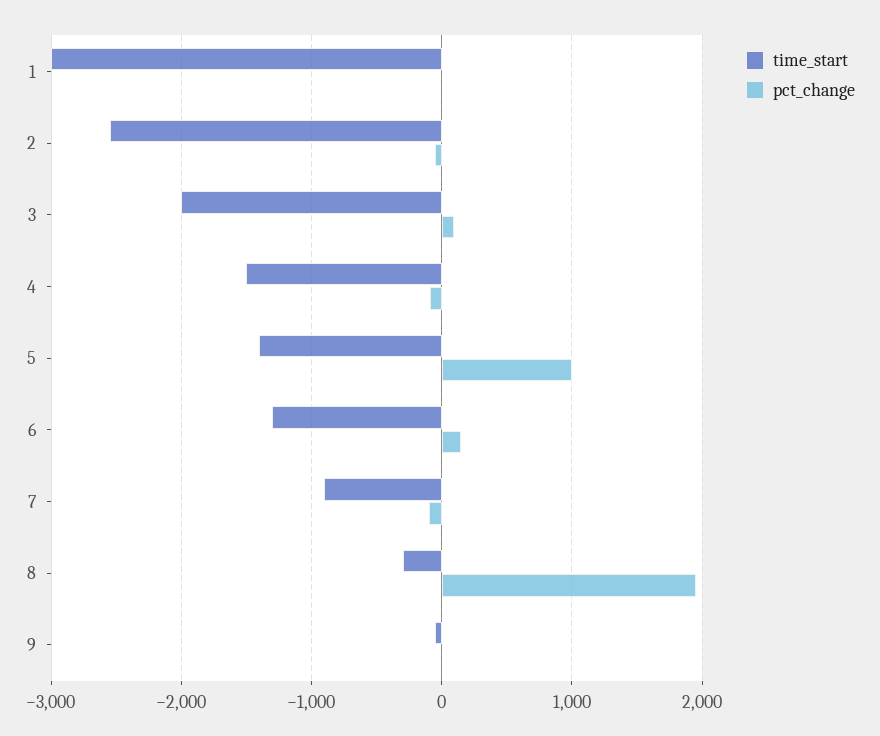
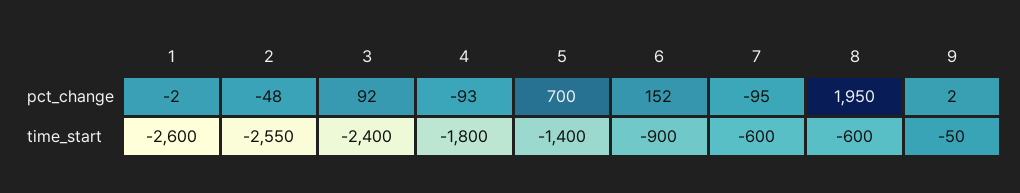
time_start, 1: -3000 -> -2600
time_start, 3: -2000 -> -2400
time_start, 4: -1500 -> -1800
pct_change, 5: 1000 -> 700
time_start, 6: -1300 -> -900
time_start, 7: -900 -> -600
time_start, 8: -300 -> -600

